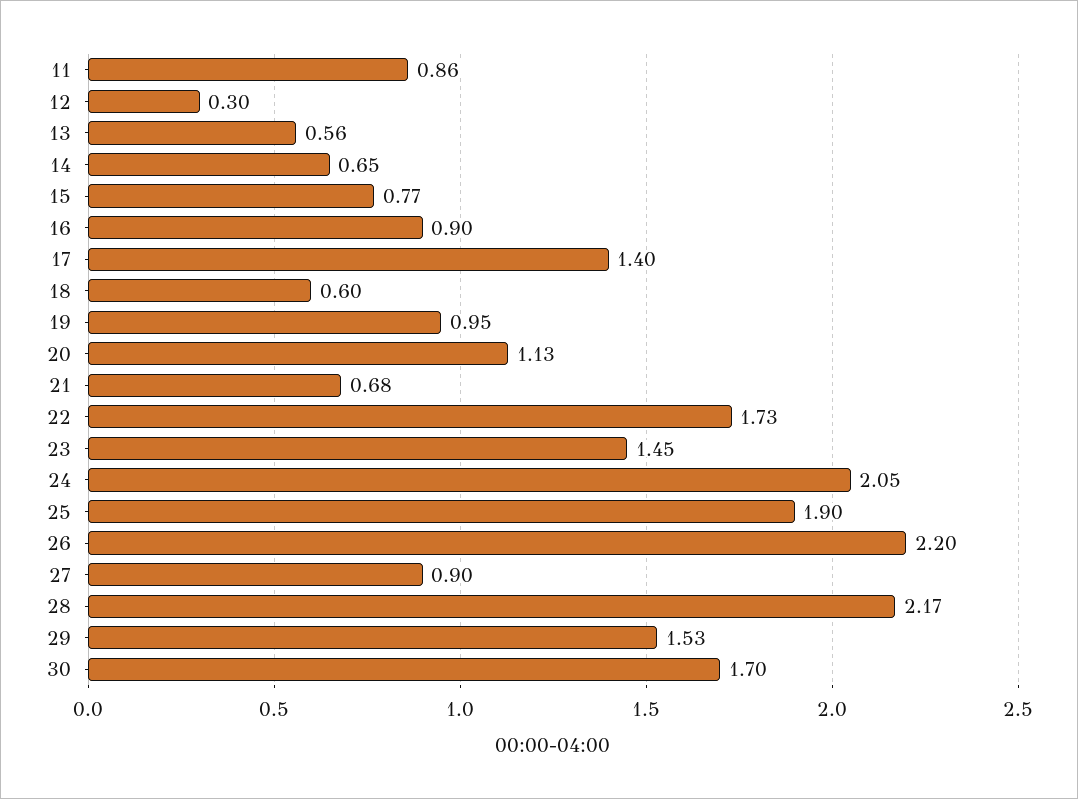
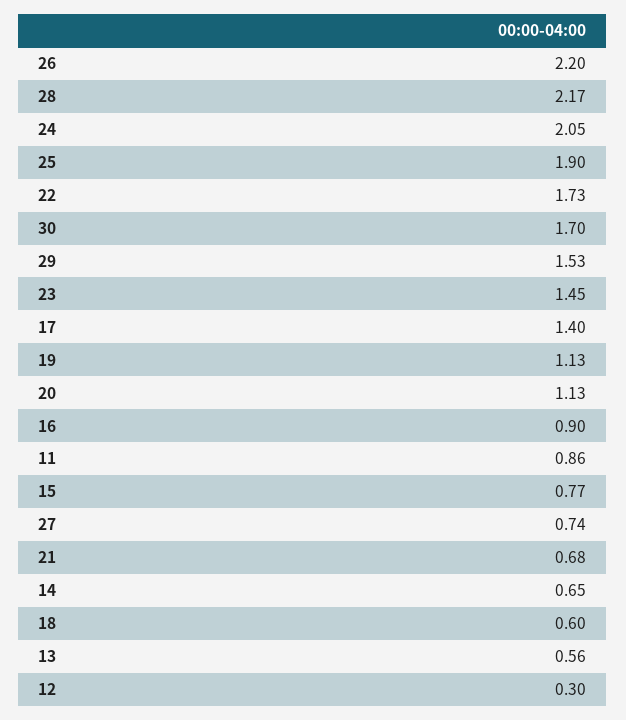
19: 0.95 -> 1.13
27: 0.9 -> 0.74

